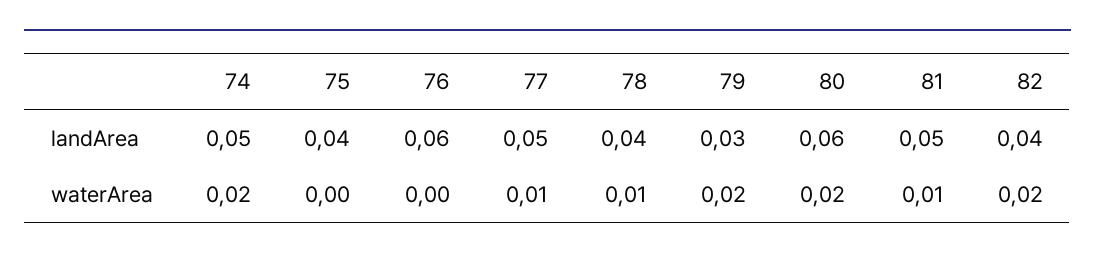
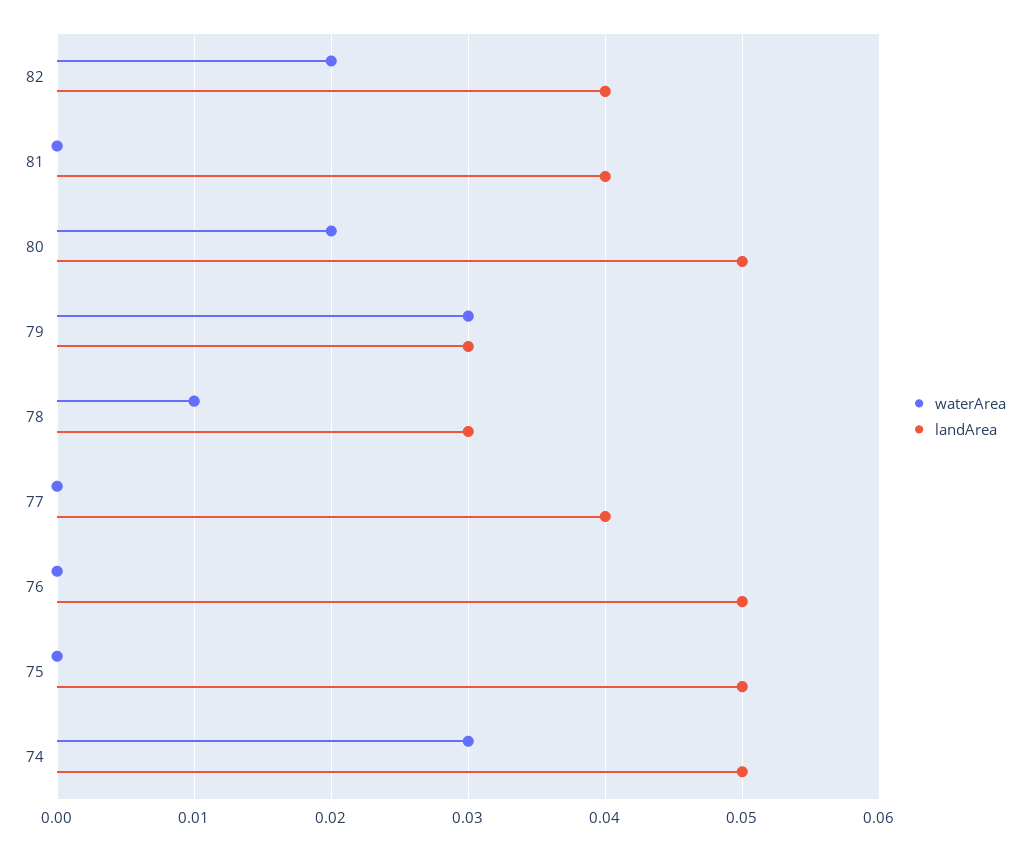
landArea, 75: 0.04 -> 0.05
landArea, 76: 0.06 -> 0.05
landArea, 77: 0.05 -> 0.04
landArea, 78: 0.04 -> 0.03
landArea, 80: 0.06 -> 0.05
landArea, 81: 0.05 -> 0.04
waterArea, 74: 0.02 -> 0.03
waterArea, 77: 0.01 -> 0
waterArea, 79: 0.02 -> 0.03
waterArea, 81: 0.01 -> 0

